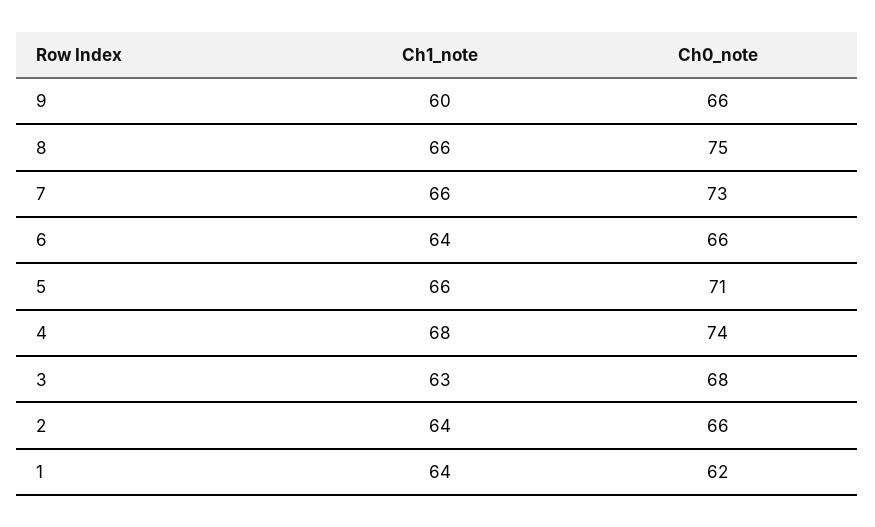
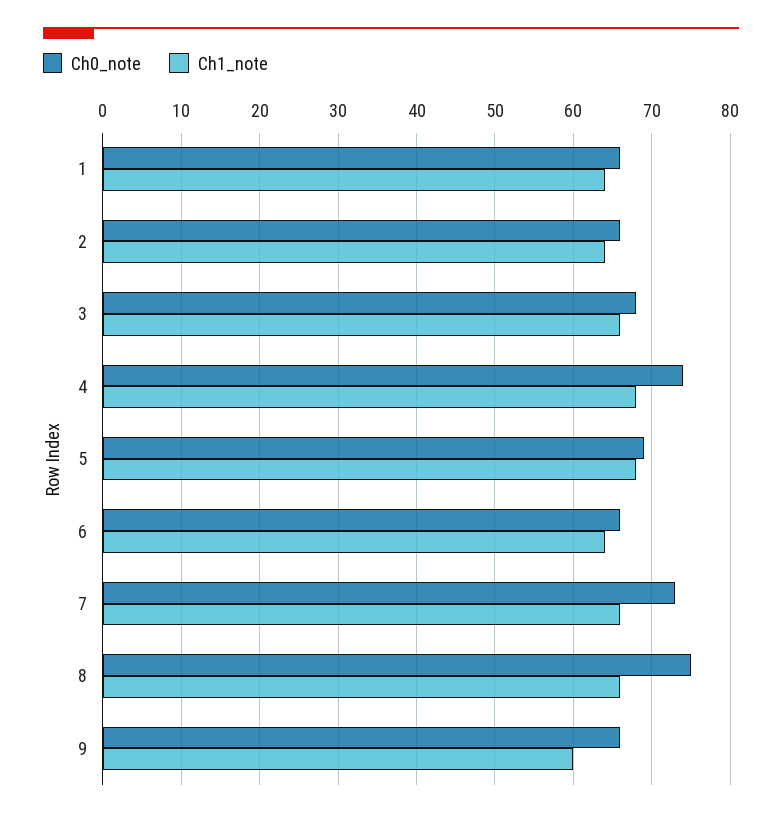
Ch1_note, 5: 66 -> 68
Ch0_note, 5: 71 -> 69
Ch1_note, 3: 63 -> 66
Ch0_note, 1: 62 -> 66

